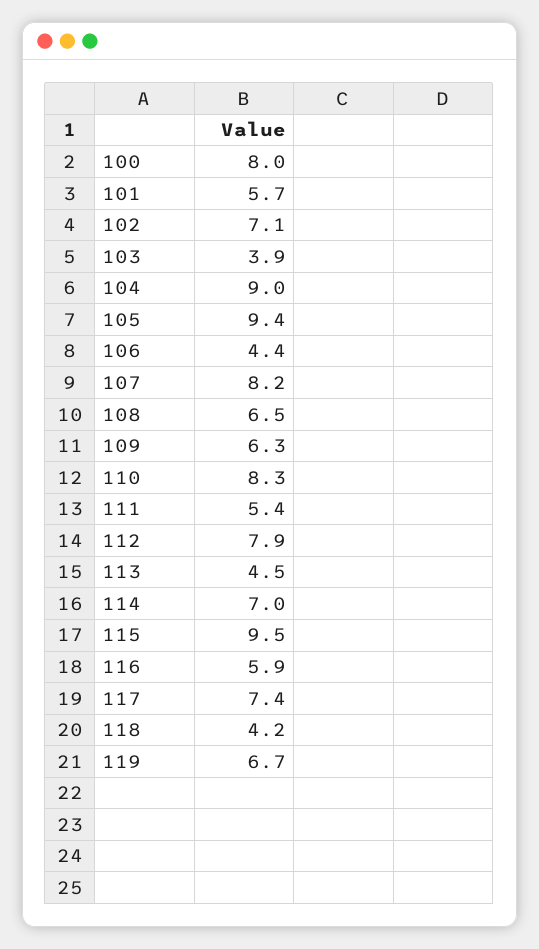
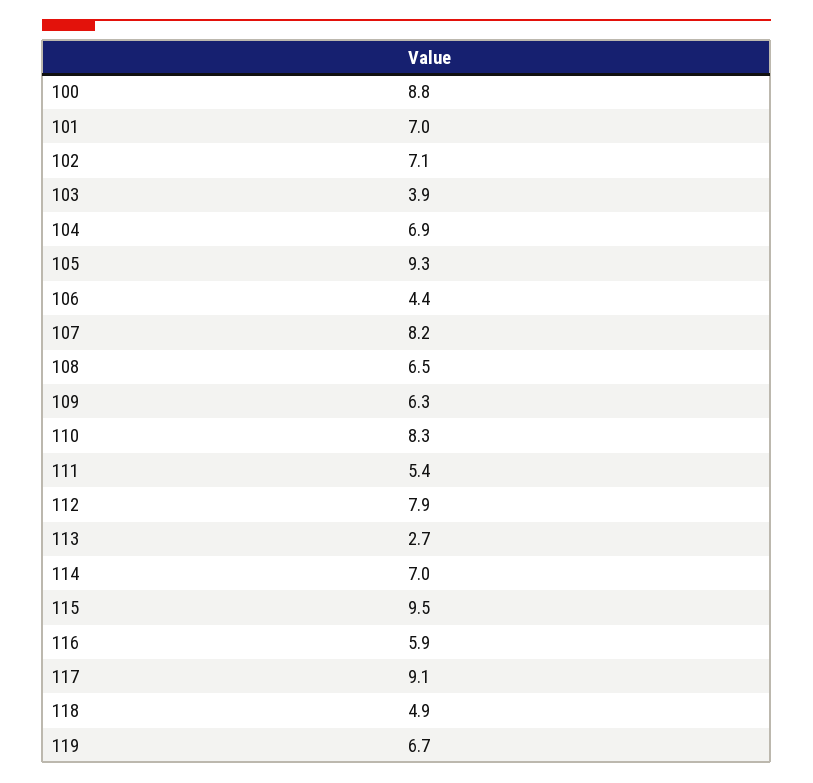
100: 8 -> 8.8
101: 5.7 -> 7
104: 9 -> 6.9
105: 9.4 -> 9.3
113: 4.5 -> 2.7
117: 7.4 -> 9.1
118: 4.2 -> 4.9

